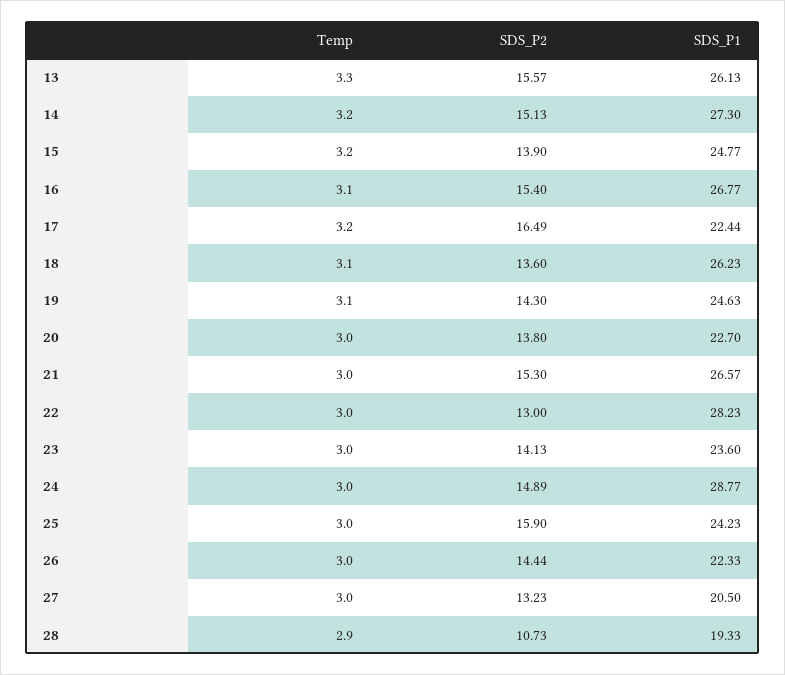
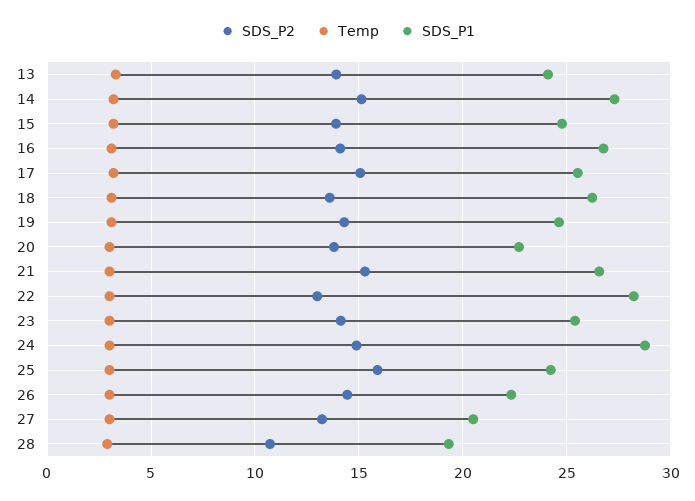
SDS_P2, 13: 15.57 -> 14
SDS_P1, 13: 26.13 -> 24
SDS_P2, 16: 15.4 -> 14
SDS_P2, 17: 16.49 -> 15
SDS_P1, 17: 22.44 -> 25.5
SDS_P1, 23: 23.6 -> 25.5

